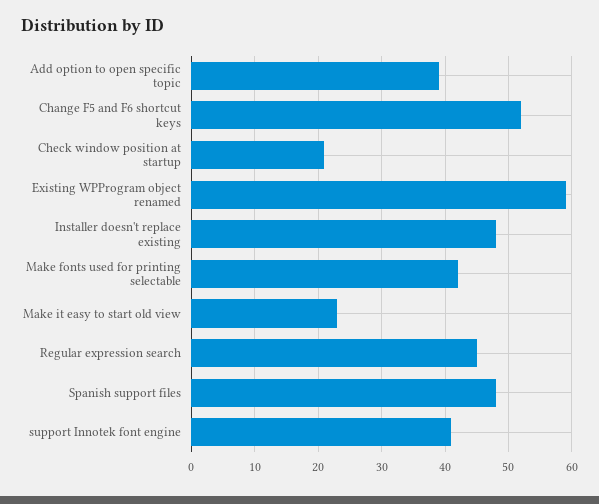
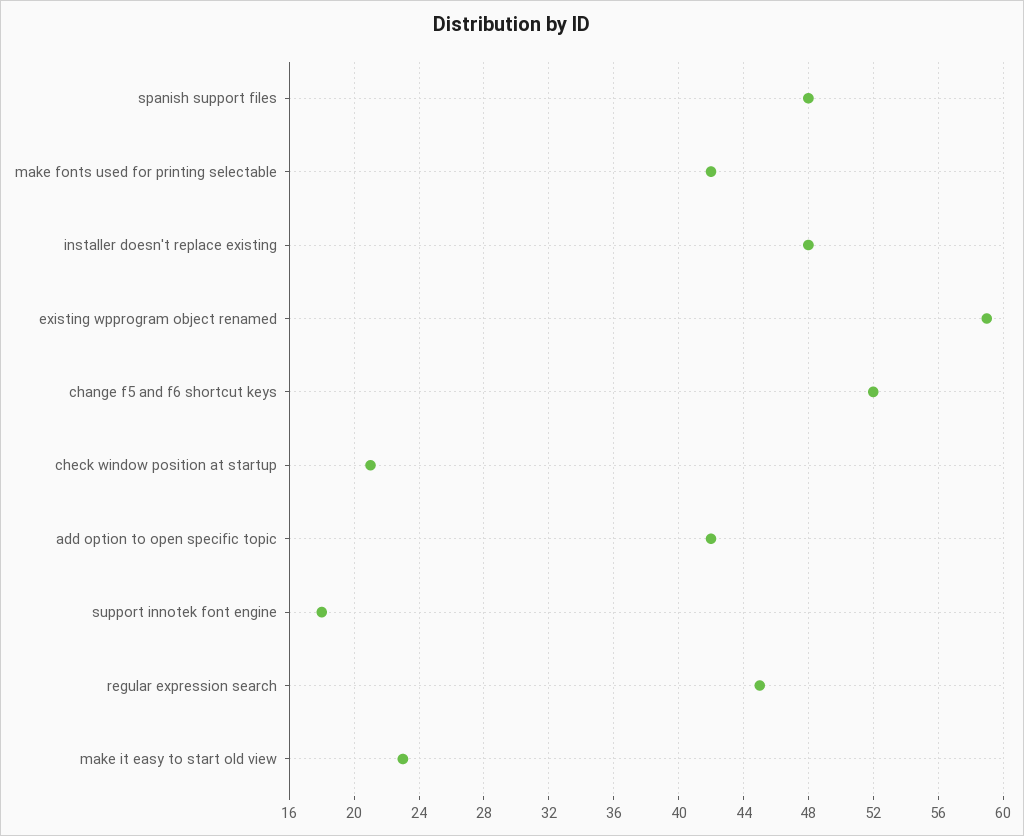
Add option to open specific topic: 39 -> 42
support Innotek font engine: 41 -> 18

